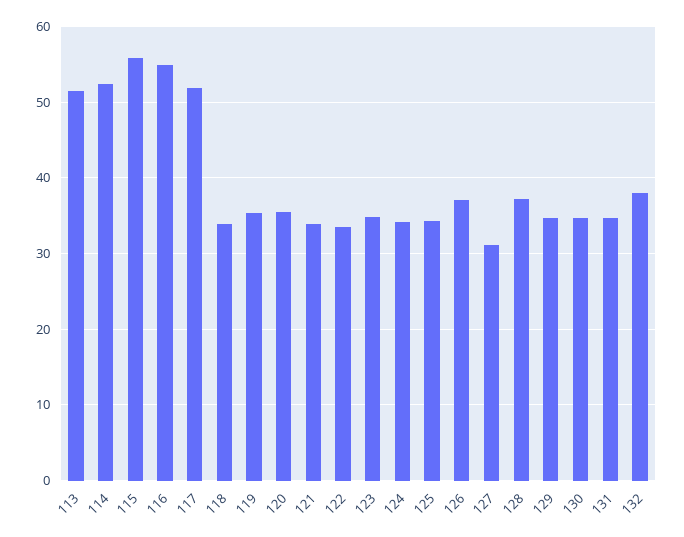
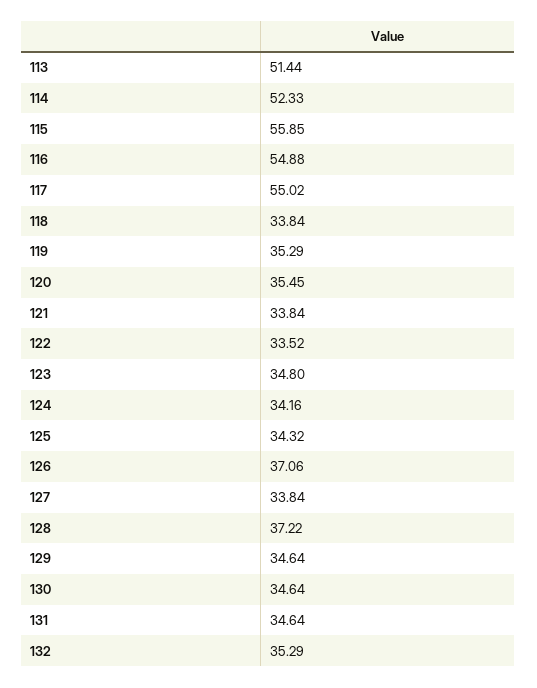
117: 52 -> 55.02
127: 31 -> 33.84
132: 38 -> 35.29

